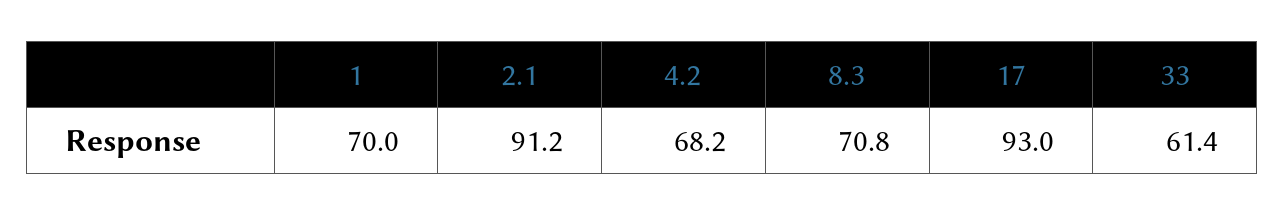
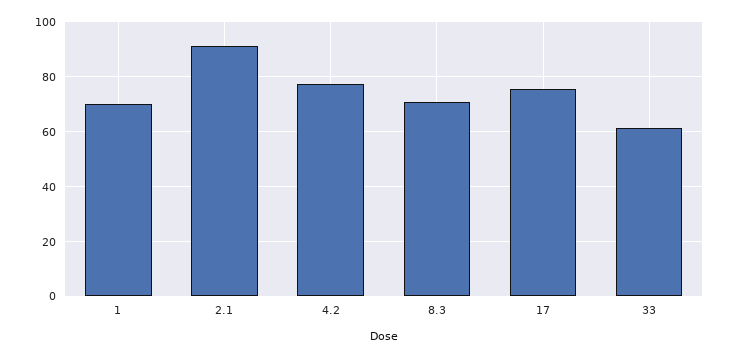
4.2: 68.2 -> 77.5
17: 93 -> 75

